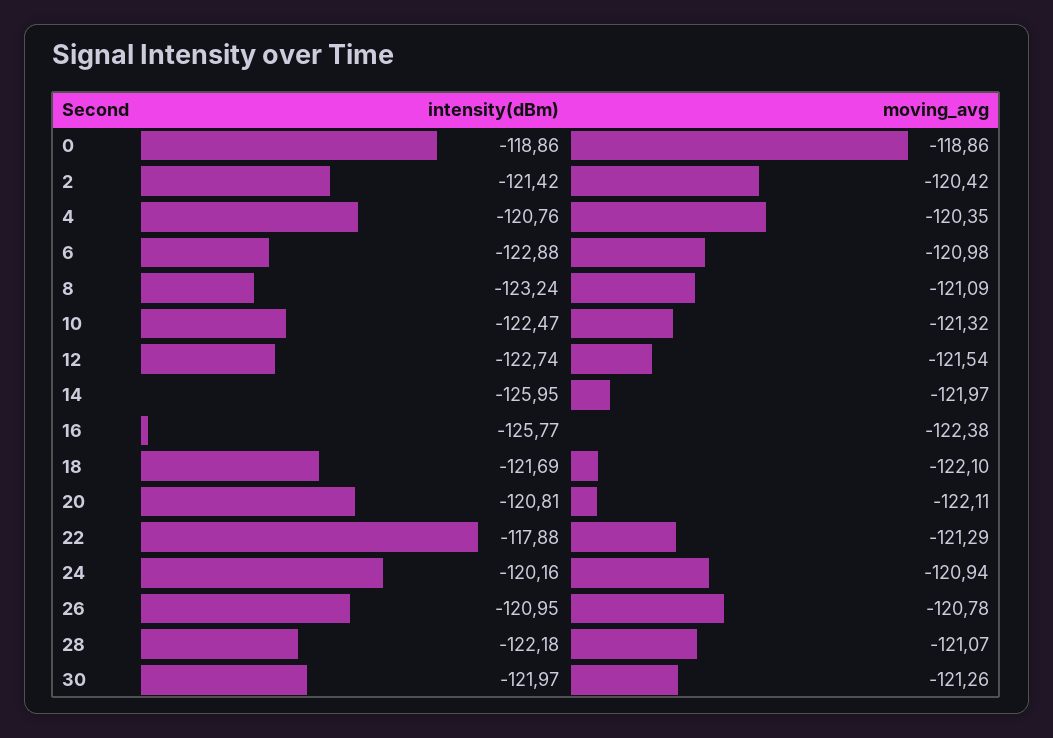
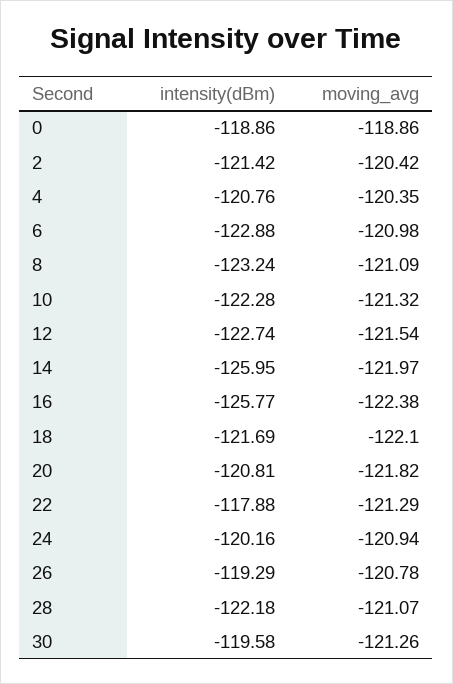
intensity(dBm), 10: -122.47 -> -122.28
moving_avg, 20: -122.11 -> -121.82
intensity(dBm), 26: -120.95 -> -119.29
intensity(dBm), 30: -121.97 -> -119.58

